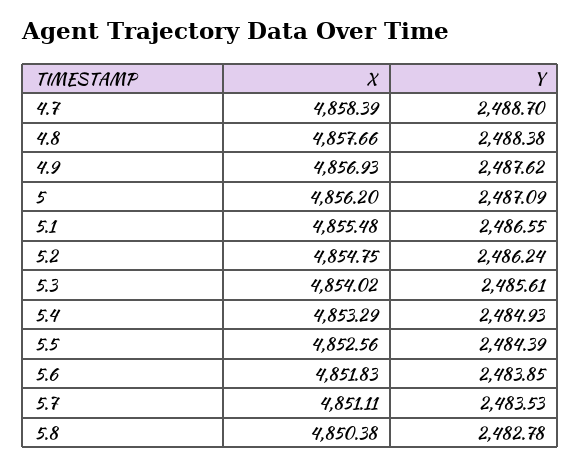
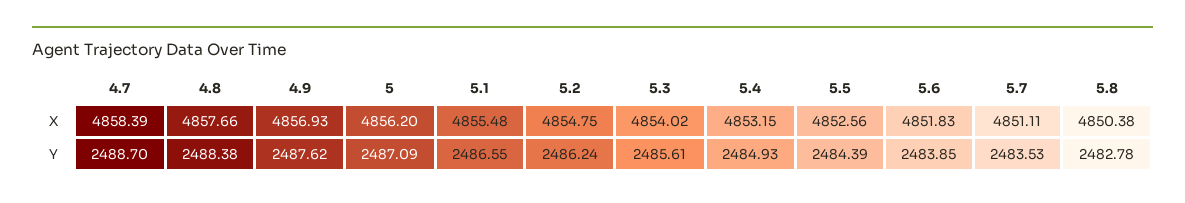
X, 5.4: 4853.29 -> 4853.15

